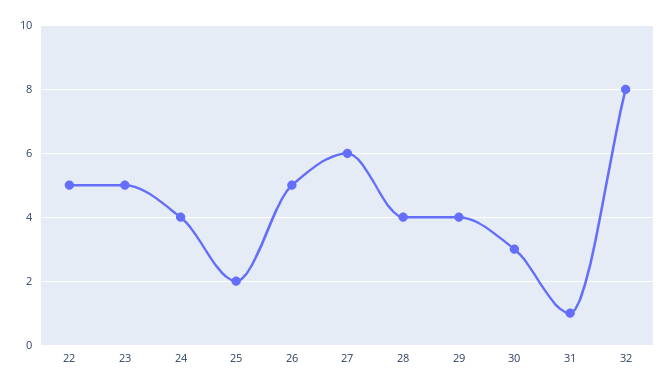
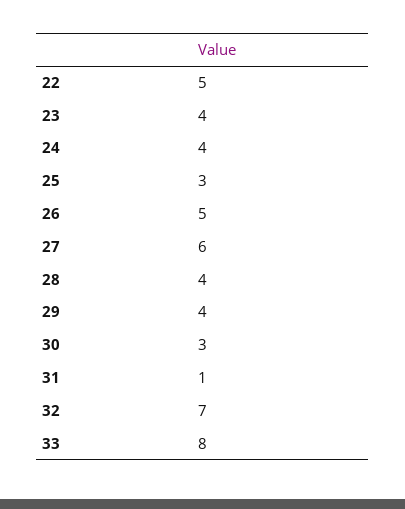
23: 5 -> 4
25: 2 -> 3
32: 8 -> 7
33: none -> 8

